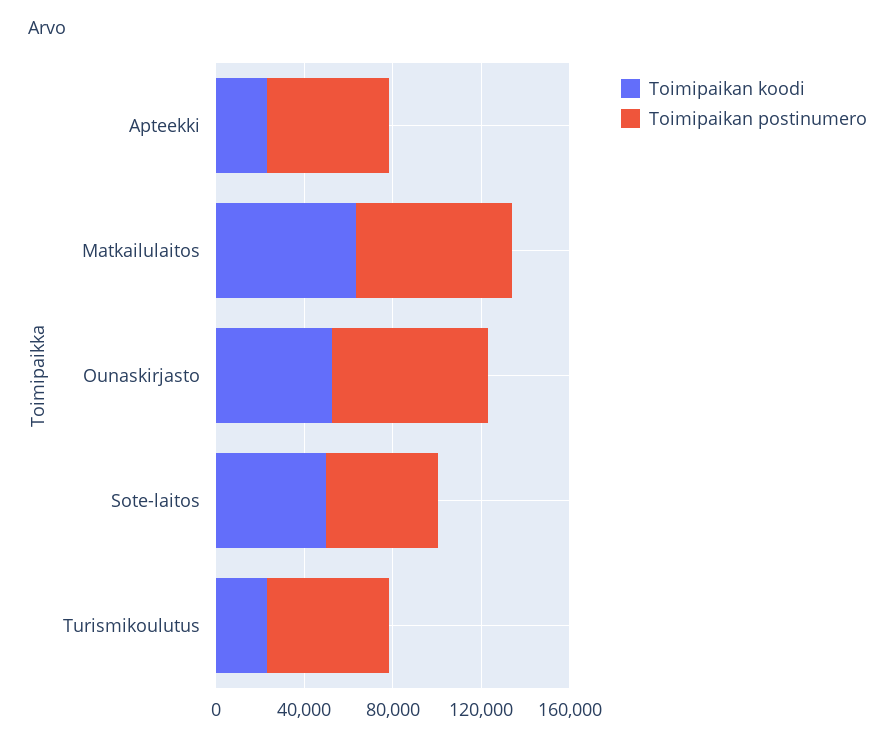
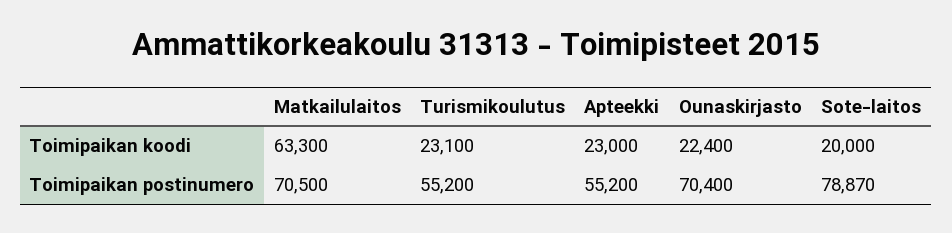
Toimipaikan koodi, Ounaskirjasto: 50000 -> 22400
Toimipaikan koodi, Sote-laitos: 50000 -> 20000
Toimipaikan postinumero, Sote-laitos: 50000 -> 78870

